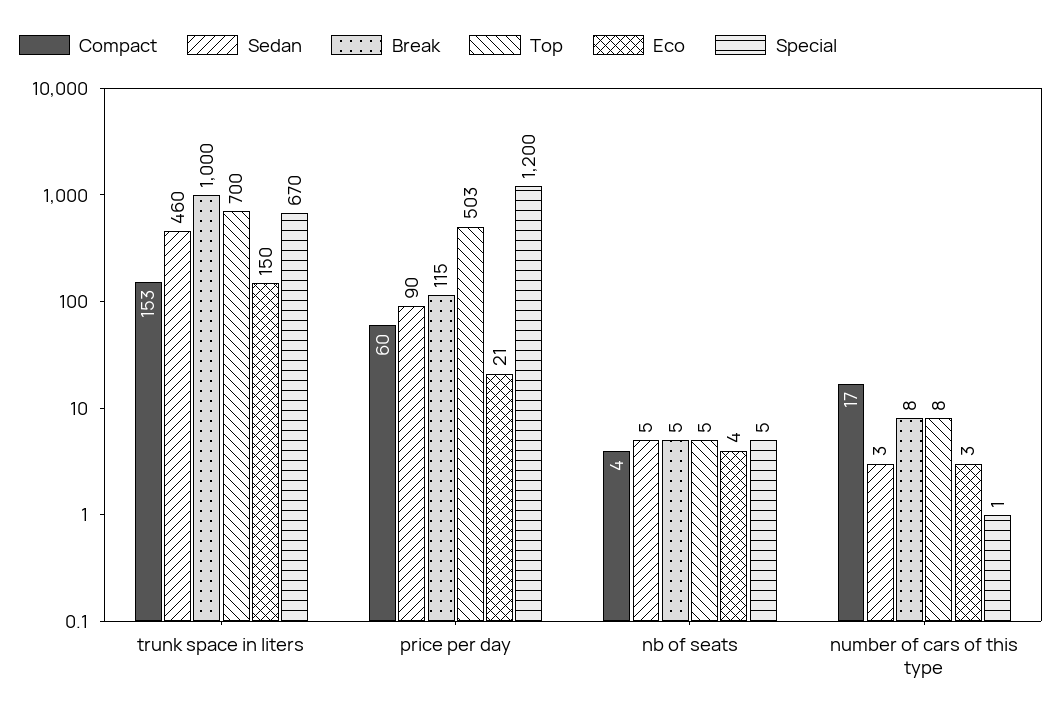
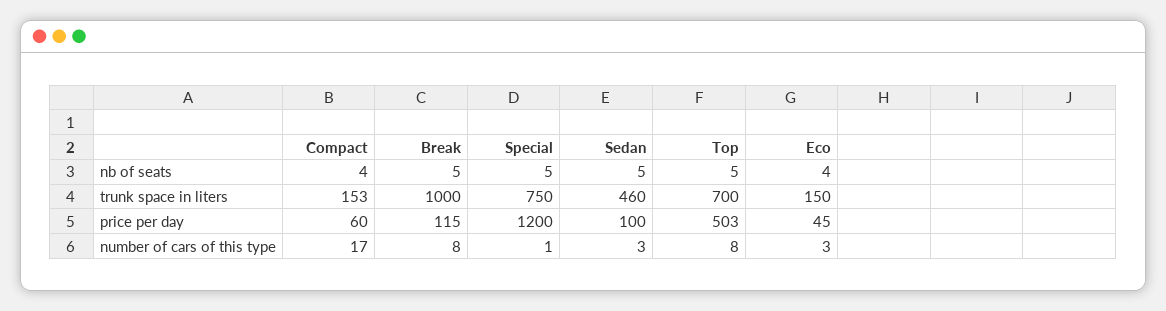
Special, trunk space in liters: 670 -> 750
Sedan, price per day: 90 -> 100
Eco, price per day: 21 -> 45

